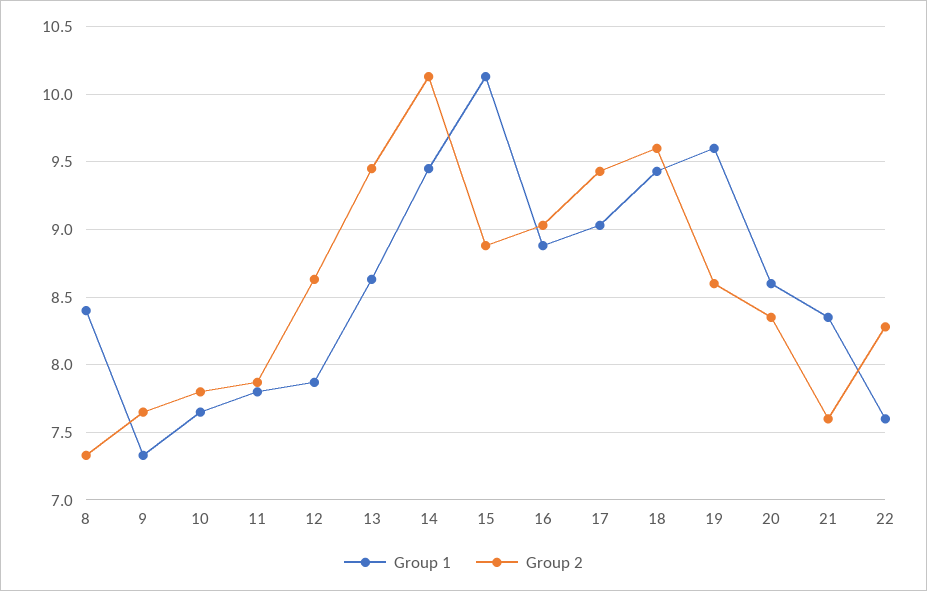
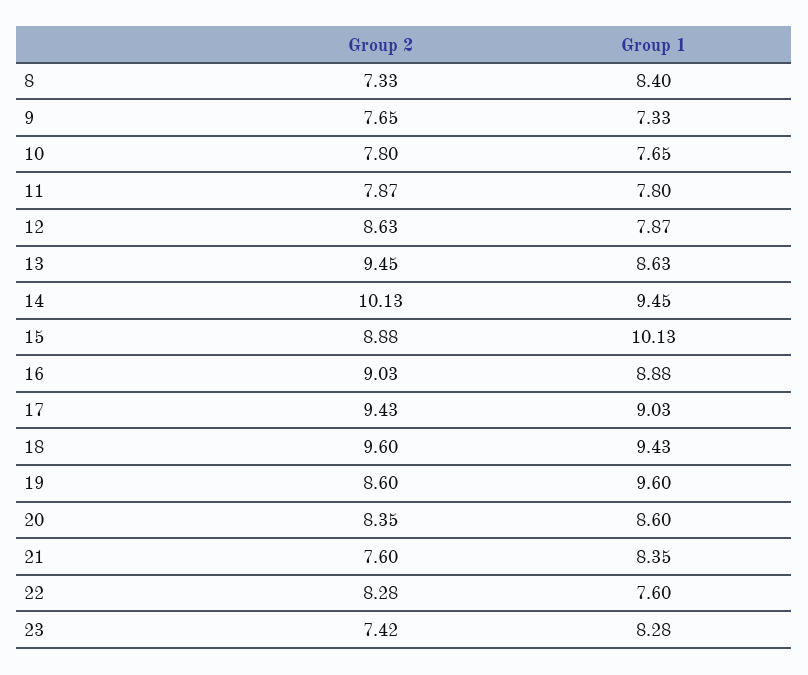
Group 2, 23: none -> 7.42
Group 1, 23: none -> 8.28

